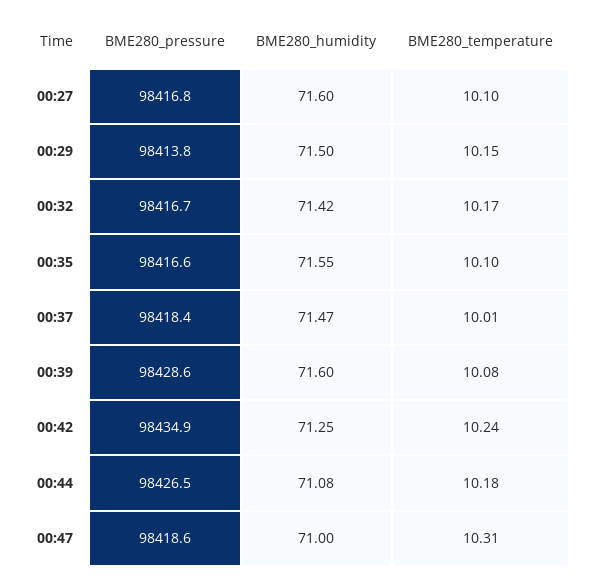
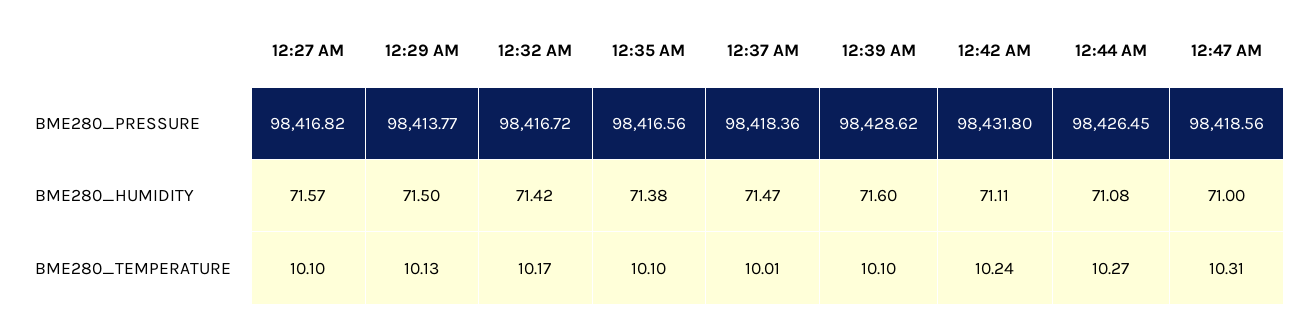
BME280_humidity, 00:27: 71.6 -> 71.57
BME280_temperature, 00:29: 10.15 -> 10.13
BME280_humidity, 00:35: 71.55 -> 71.38
BME280_temperature, 00:39: 10.08 -> 10.1
BME280_pressure, 00:42: 98434.9 -> 98431.8
BME280_humidity, 00:42: 71.25 -> 71.11
BME280_temperature, 00:44: 10.18 -> 10.27

